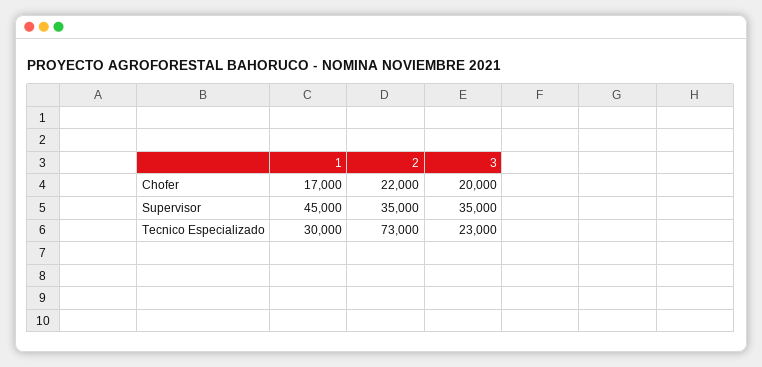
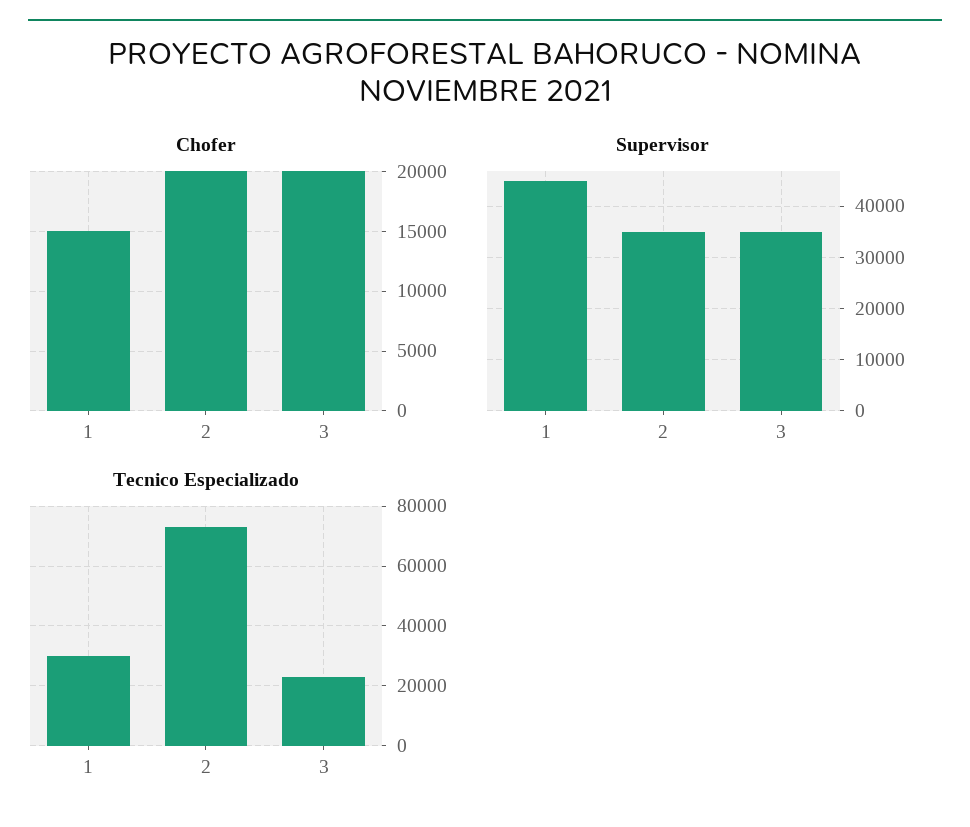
Chofer, 1: 17000 -> 15000
Chofer, 2: 22000 -> 20000

